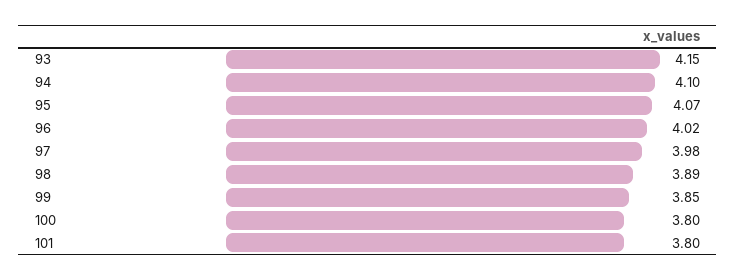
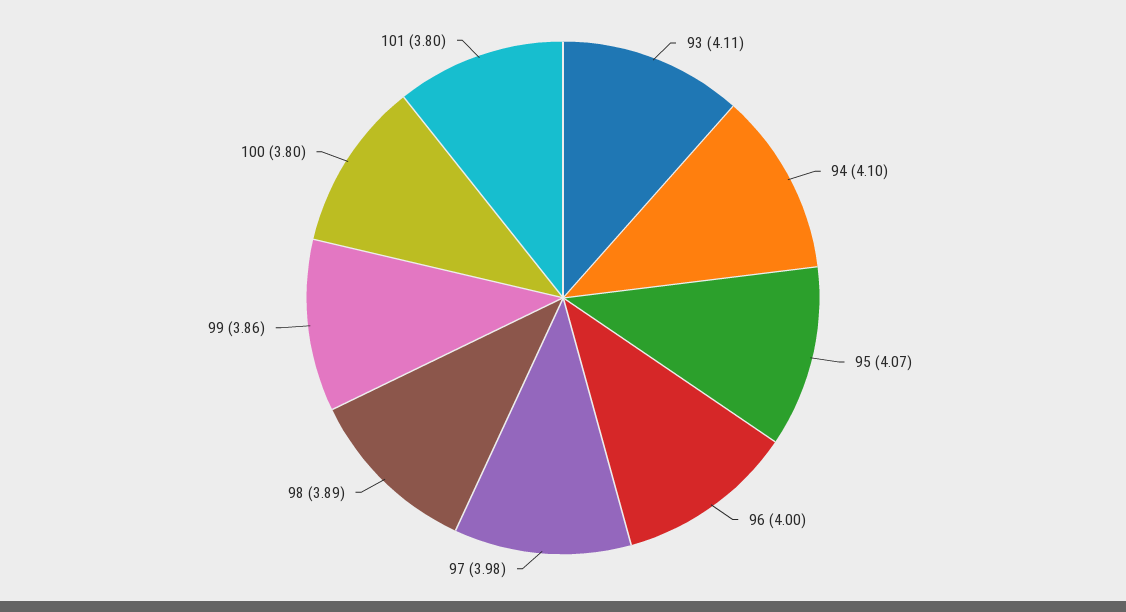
93: 4.15 -> 4.11
96: 4.02 -> 4
99: 3.85 -> 3.86

